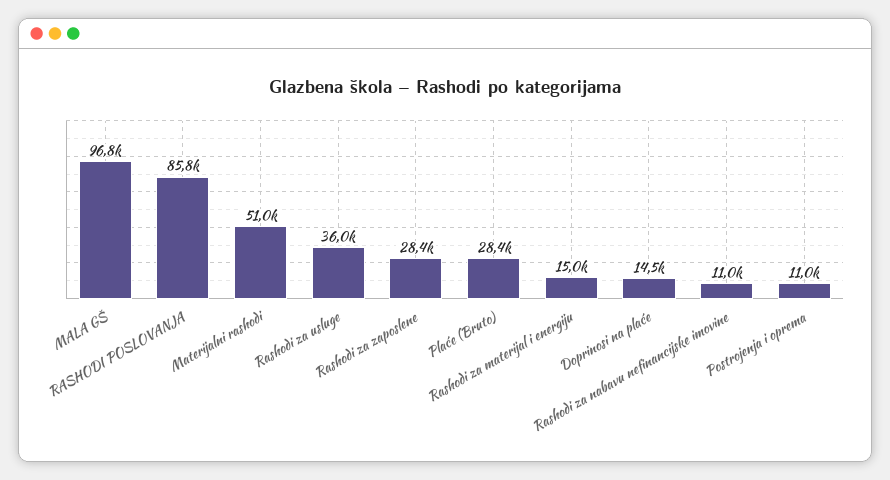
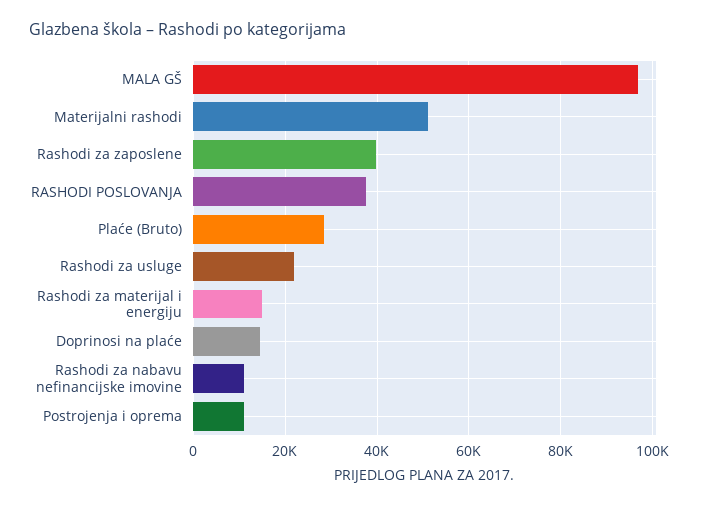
RASHODI POSLOVANJA: 85800 -> 38000
Rashodi za usluge: 36000 -> 22000
Rashodi za zaposlene: 28400 -> 40000

